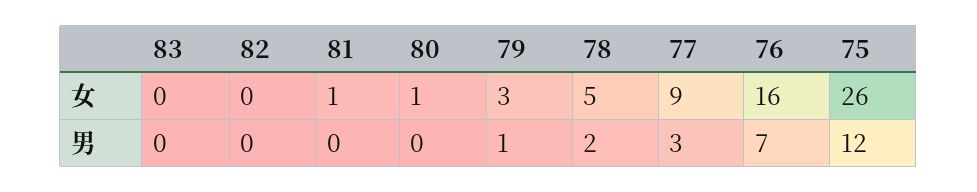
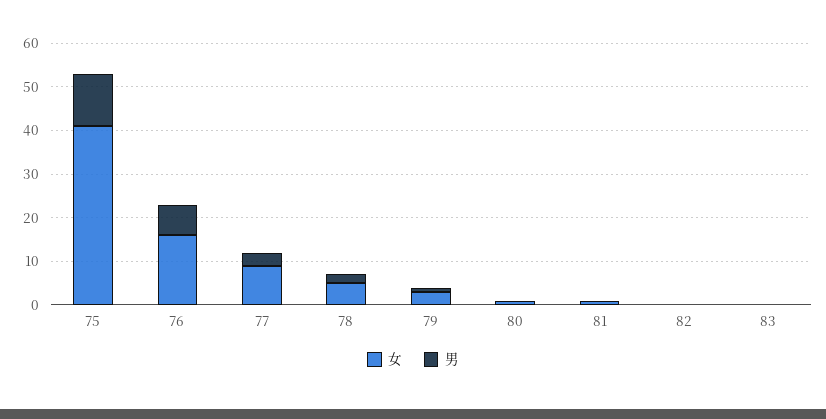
女, 75: 26 -> 40

